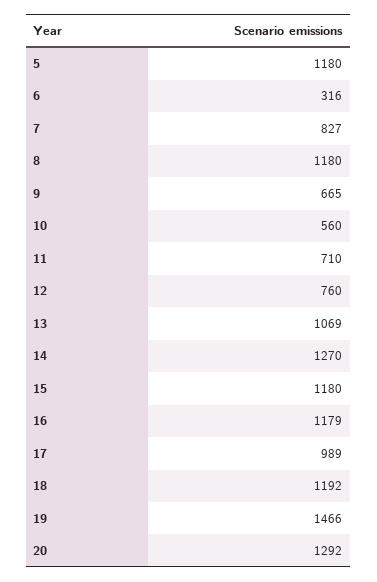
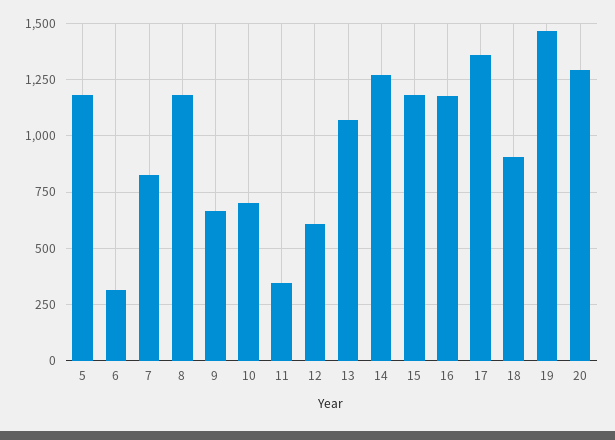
10: 560 -> 700
11: 710 -> 350
12: 760 -> 600
17: 989 -> 1350
18: 1192 -> 900

